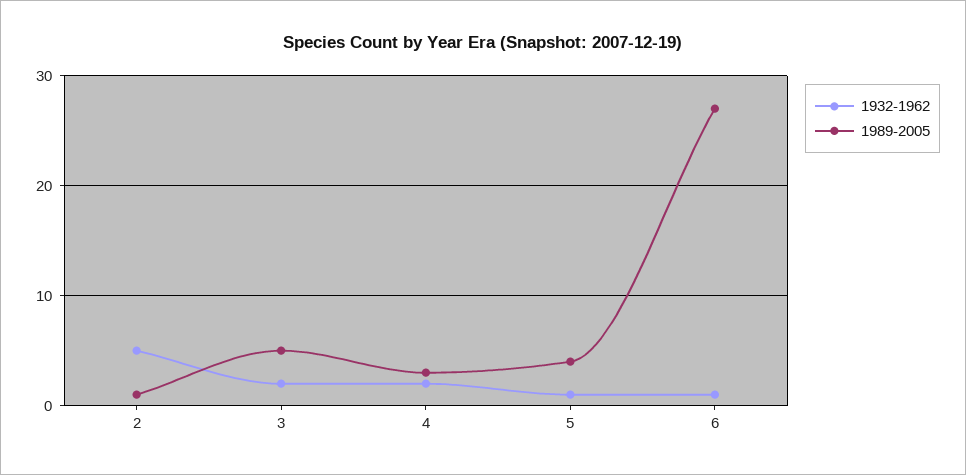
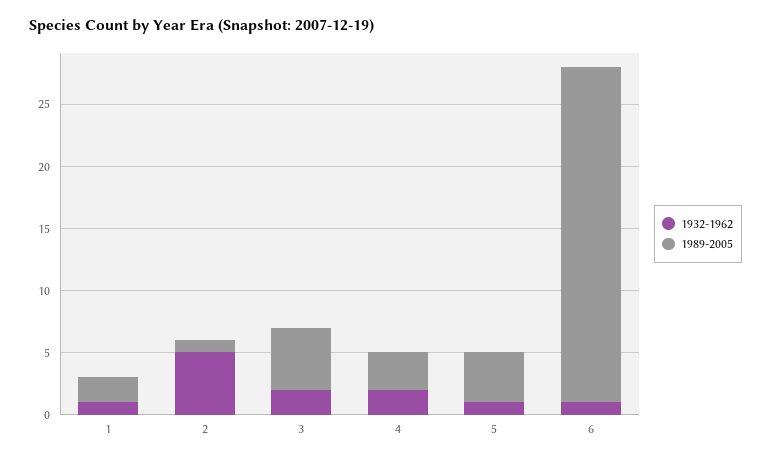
1932-1962, 1: none -> 1
1989-2005, 1: none -> 2

